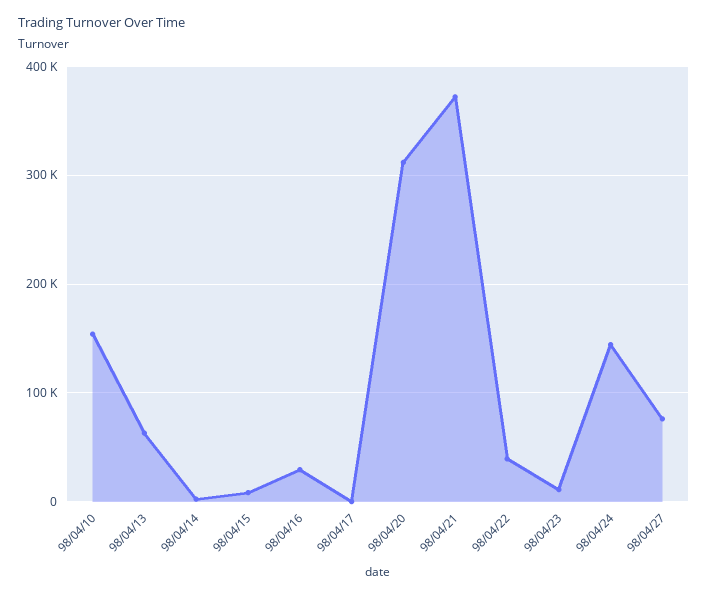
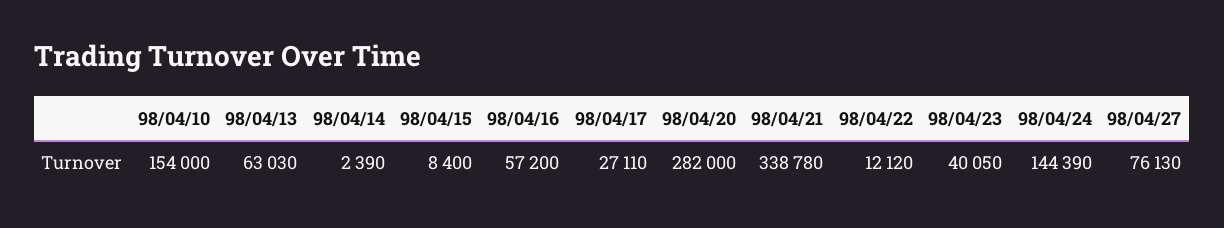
98/04/16: 30000 -> 57200
98/04/17: 0 -> 27110
98/04/20: 310000 -> 282000
98/04/21: 370000 -> 338780
98/04/22: 40000 -> 12120
98/04/23: 10000 -> 40050

